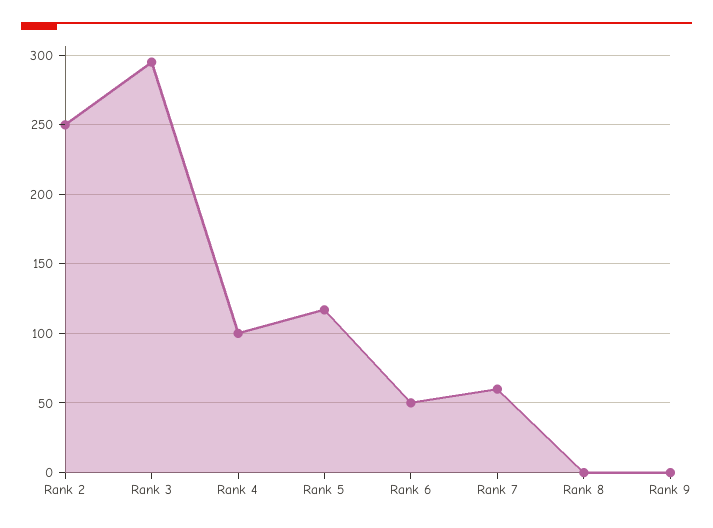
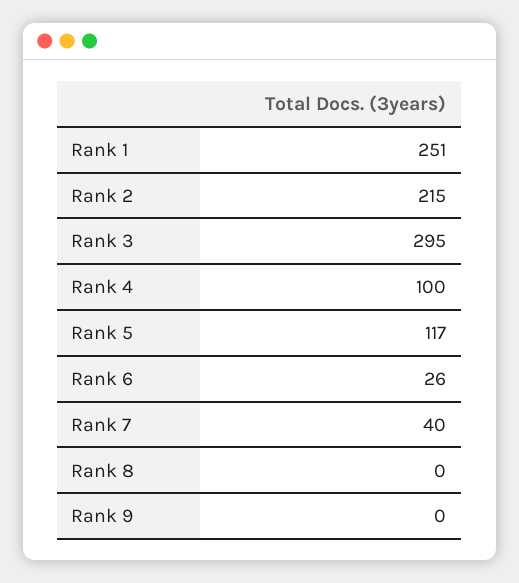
Rank 2: 250 -> 215
Rank 6: 50 -> 26
Rank 7: 60 -> 40
Rank 1: none -> 251

